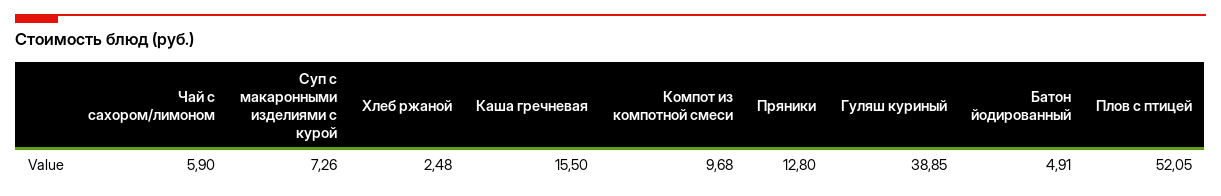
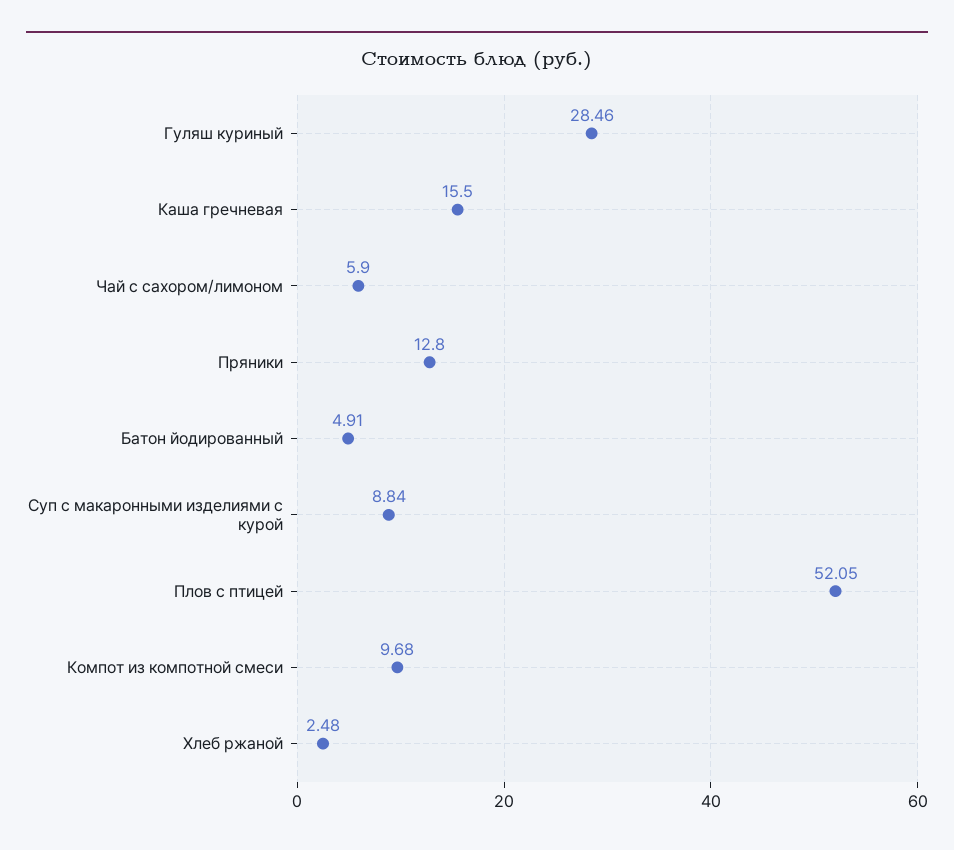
Суп с макаронными изделиями с курой: 7.26 -> 8.84
Гуляш куриный: 38.85 -> 28.46

